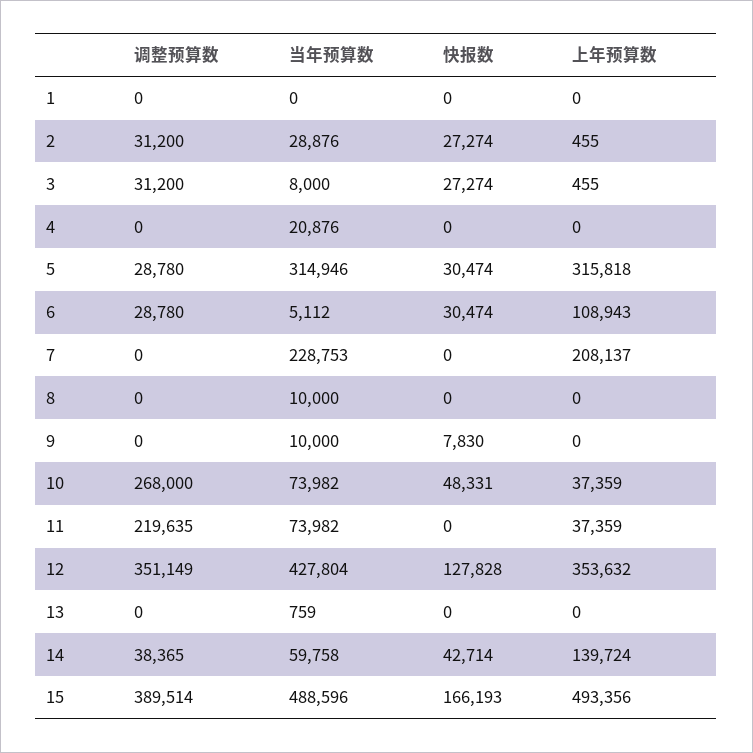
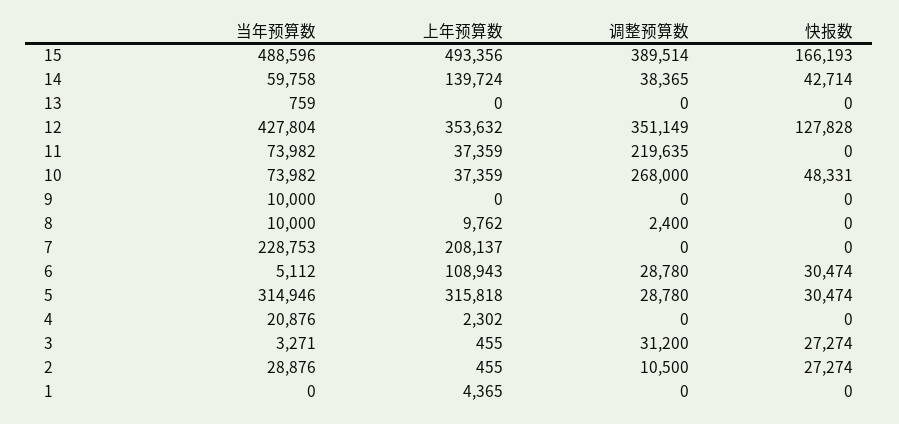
上年预算数, 1: 0 -> 4365
调整预算数, 2: 31200 -> 10500
当年预算数, 3: 8000 -> 3271
上年预算数, 4: 0 -> 2302
调整预算数, 8: 0 -> 2400
上年预算数, 8: 0 -> 9762
快报数, 9: 7830 -> 0

